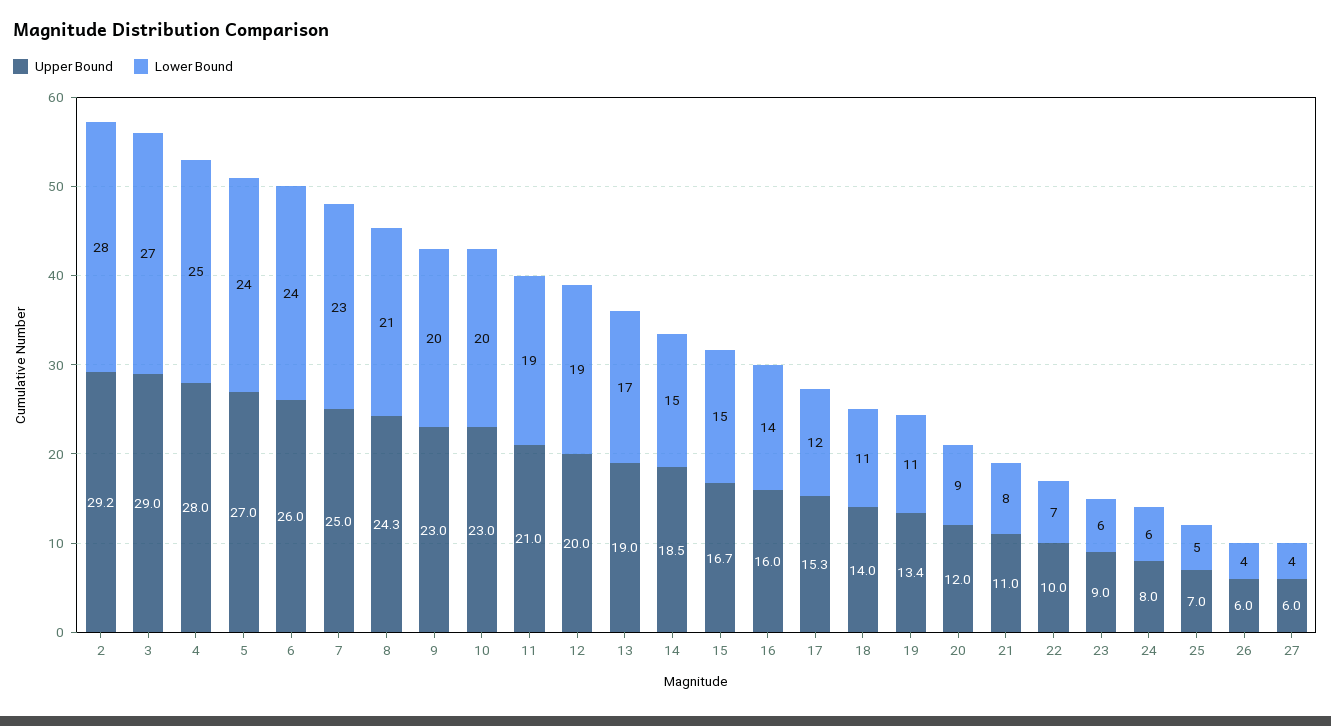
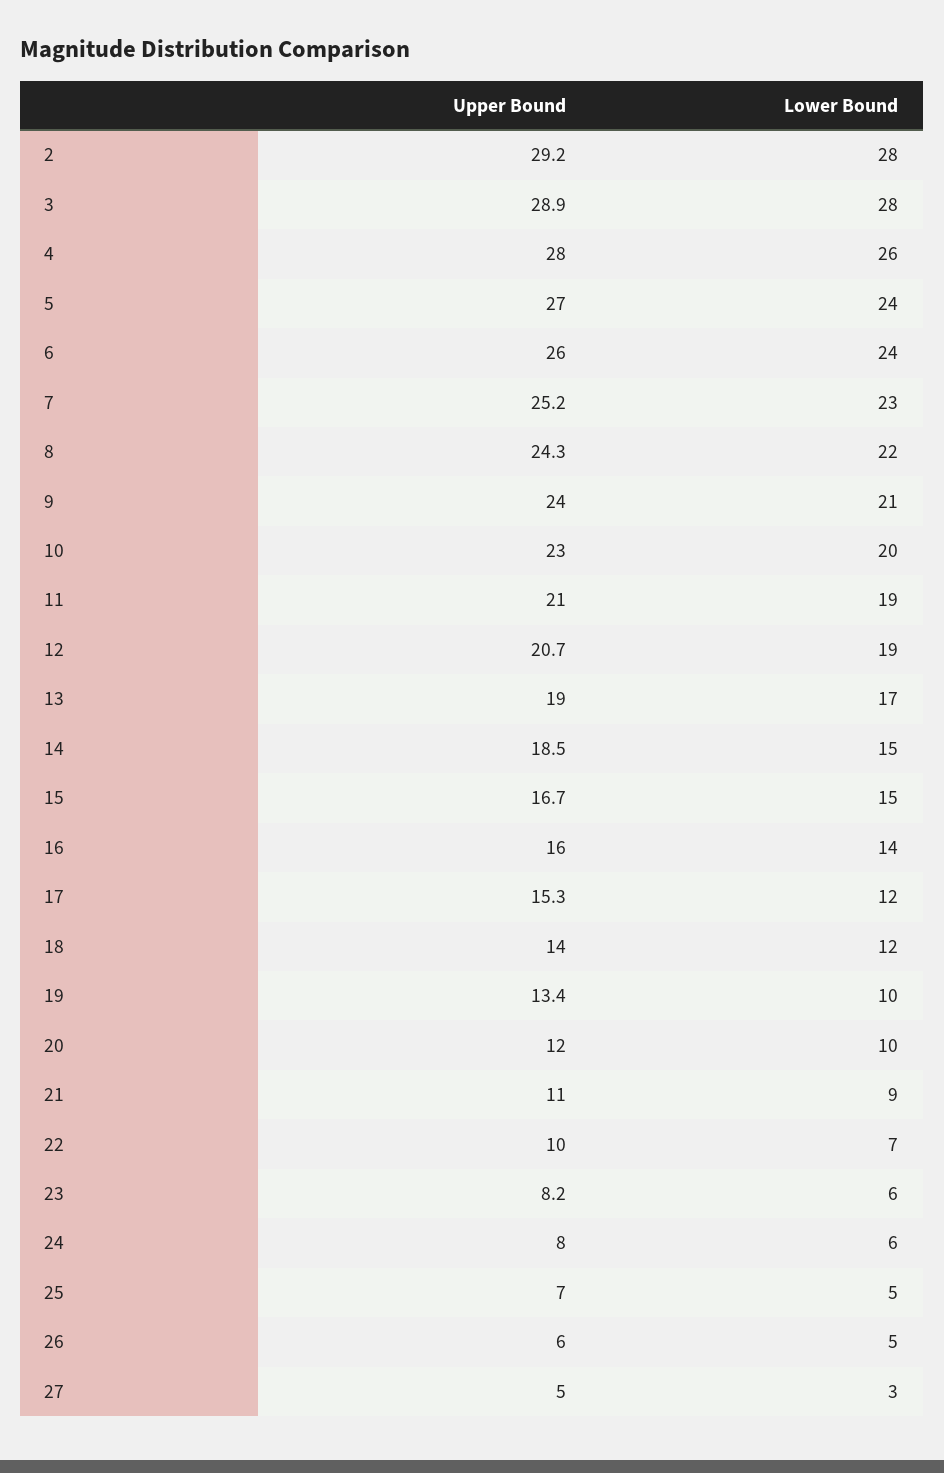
Upper Bound, 3: 29 -> 28.9
Lower Bound, 3: 27 -> 28
Lower Bound, 4: 25 -> 26
Upper Bound, 7: 25 -> 25.2
Lower Bound, 8: 21 -> 22
Upper Bound, 9: 23 -> 24
Lower Bound, 9: 20 -> 21
Upper Bound, 12: 20 -> 20.7
Lower Bound, 18: 11 -> 12
Lower Bound, 19: 11 -> 10
Lower Bound, 20: 9 -> 10
Lower Bound, 21: 8 -> 9
Upper Bound, 23: 9 -> 8.2
Lower Bound, 26: 4 -> 5
Upper Bound, 27: 6 -> 5
Lower Bound, 27: 4 -> 3

